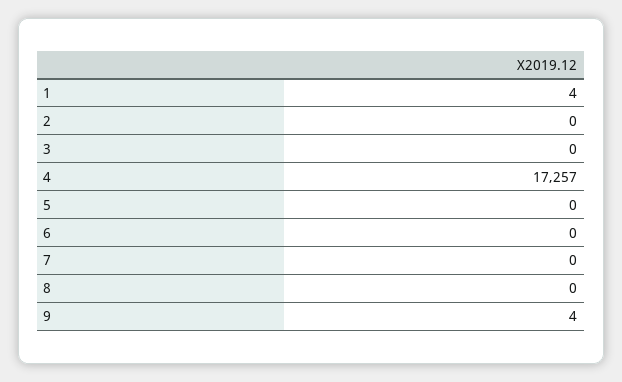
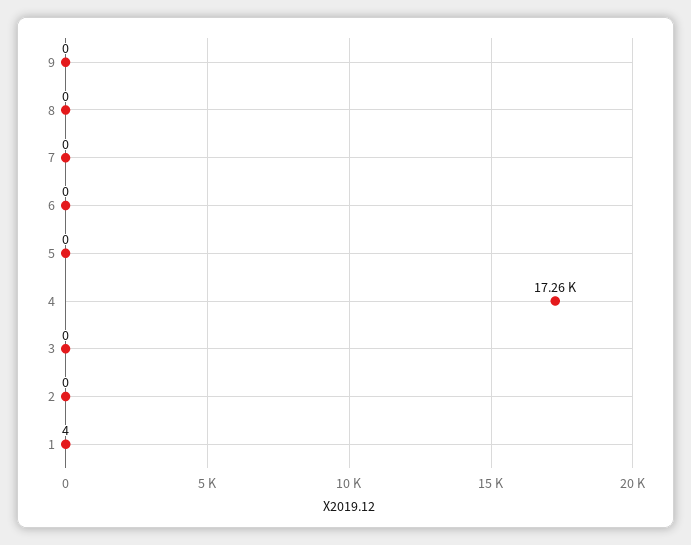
9: 4 -> 0

